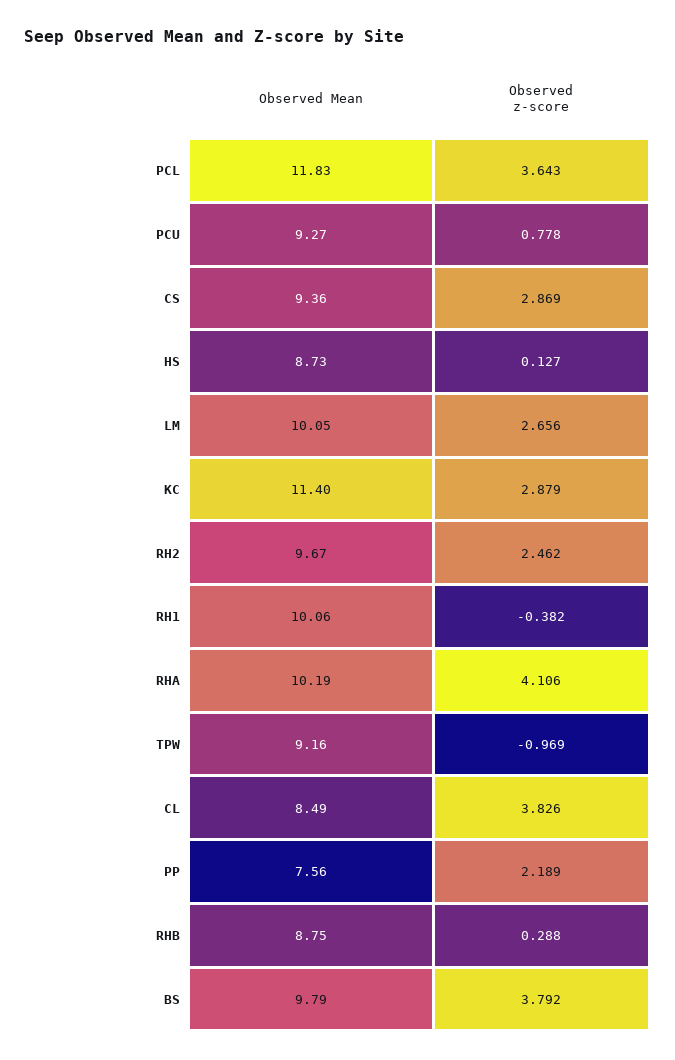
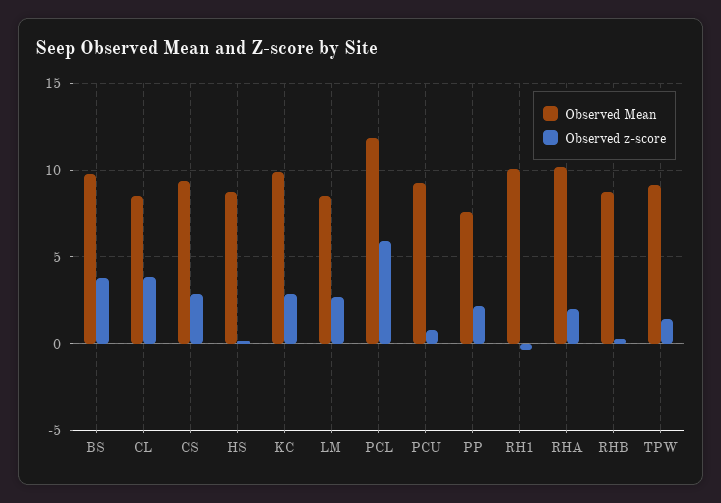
Observed z-score, PCL: 3.643 -> 6
Observed Mean, LM: 10.05 -> 8.5
Observed Mean, KC: 11.4 -> 10
Observed Mean, RH2: 9.67 -> none
Observed z-score, RH2: 2.462 -> none
Observed z-score, RHA: 4.106 -> 2
Observed z-score, TPW: -0.969 -> 1.5

